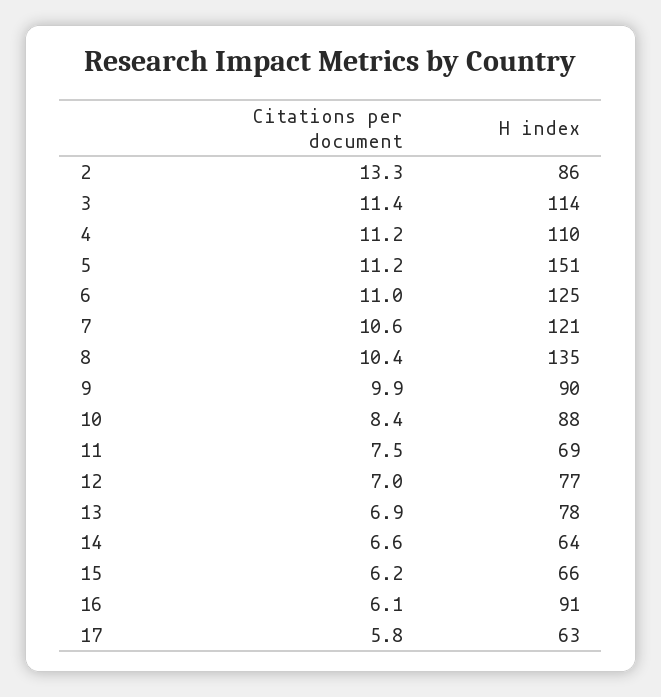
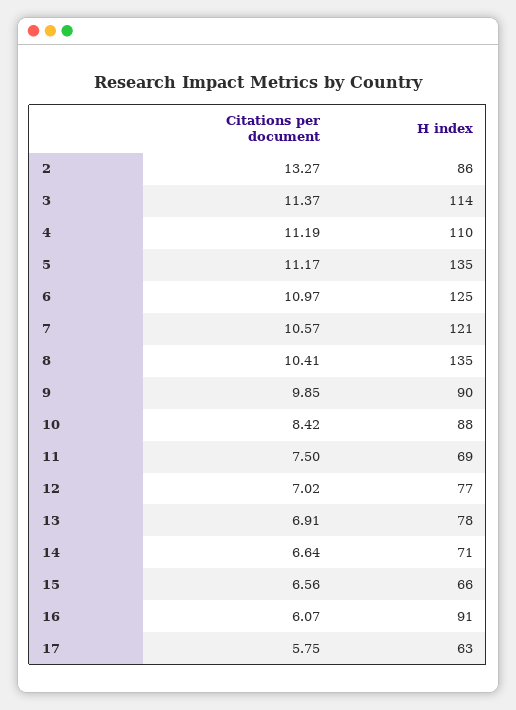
H index, 5: 151 -> 135
H index, 14: 64 -> 71
Citations per document, 15: 6.2 -> 6.56

